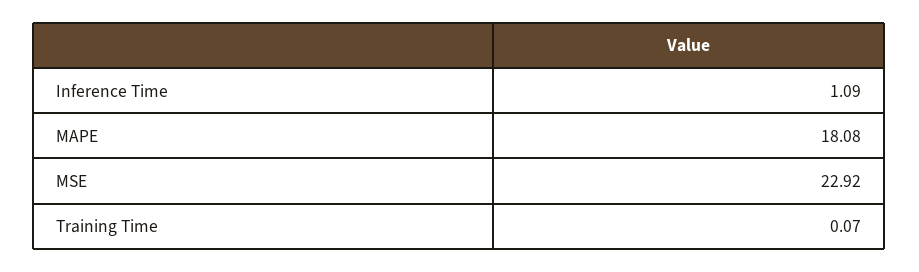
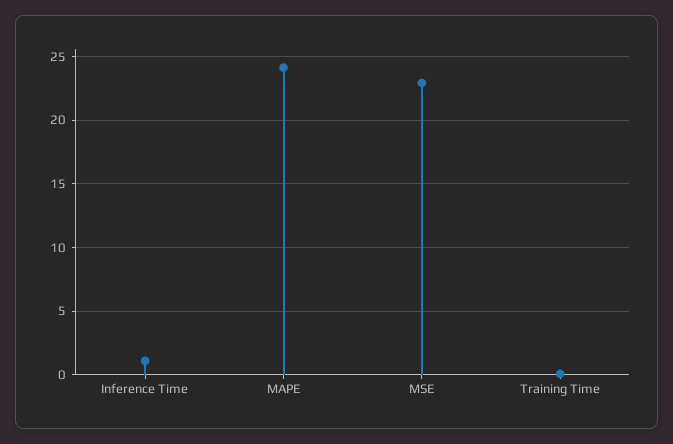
MAPE: 18.08 -> 24

